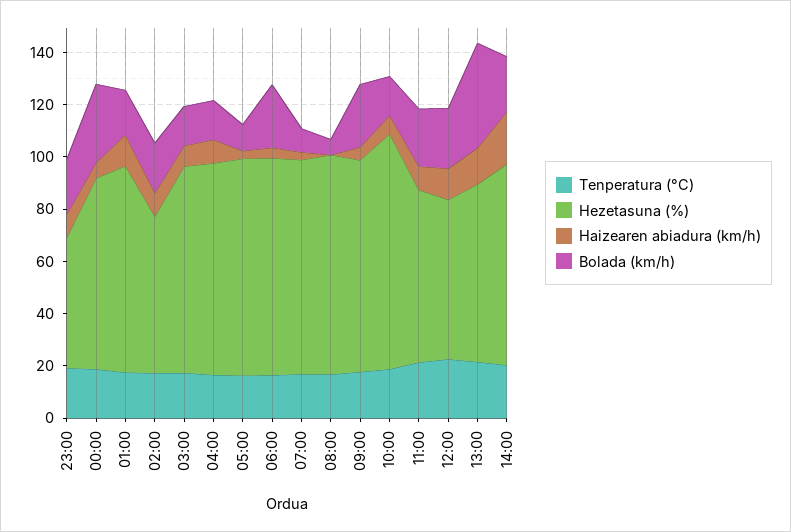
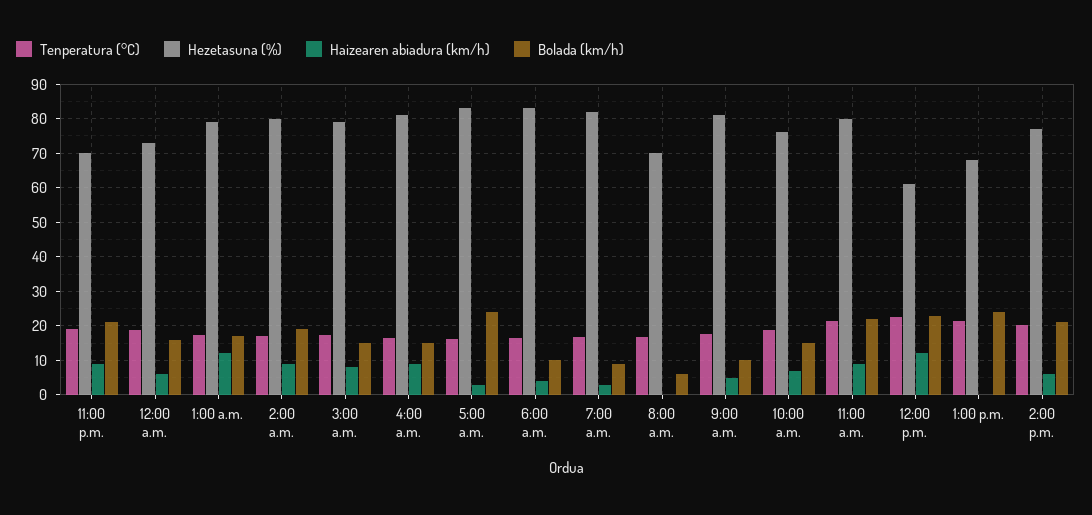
Hezetasuna (%), 23:00: 50 -> 70
Bolada (km/h), 00:00: 30 -> 16
Hezetasuna (%), 02:00: 60 -> 80
Bolada (km/h), 05:00: 10 -> 24
Bolada (km/h), 06:00: 25 -> 10
Hezetasuna (%), 08:00: 85 -> 70
Bolada (km/h), 09:00: 25 -> 10
Hezetasuna (%), 10:00: 90 -> 76
Hezetasuna (%), 11:00: 65 -> 80
Haizearen abiadura (km/h), 13:00: 15 -> 0
Bolada (km/h), 13:00: 40 -> 24
Haizearen abiadura (km/h), 14:00: 20 -> 6

